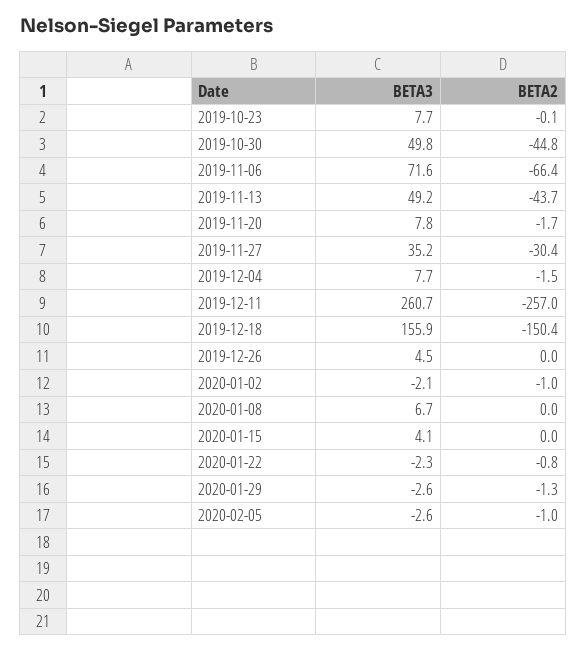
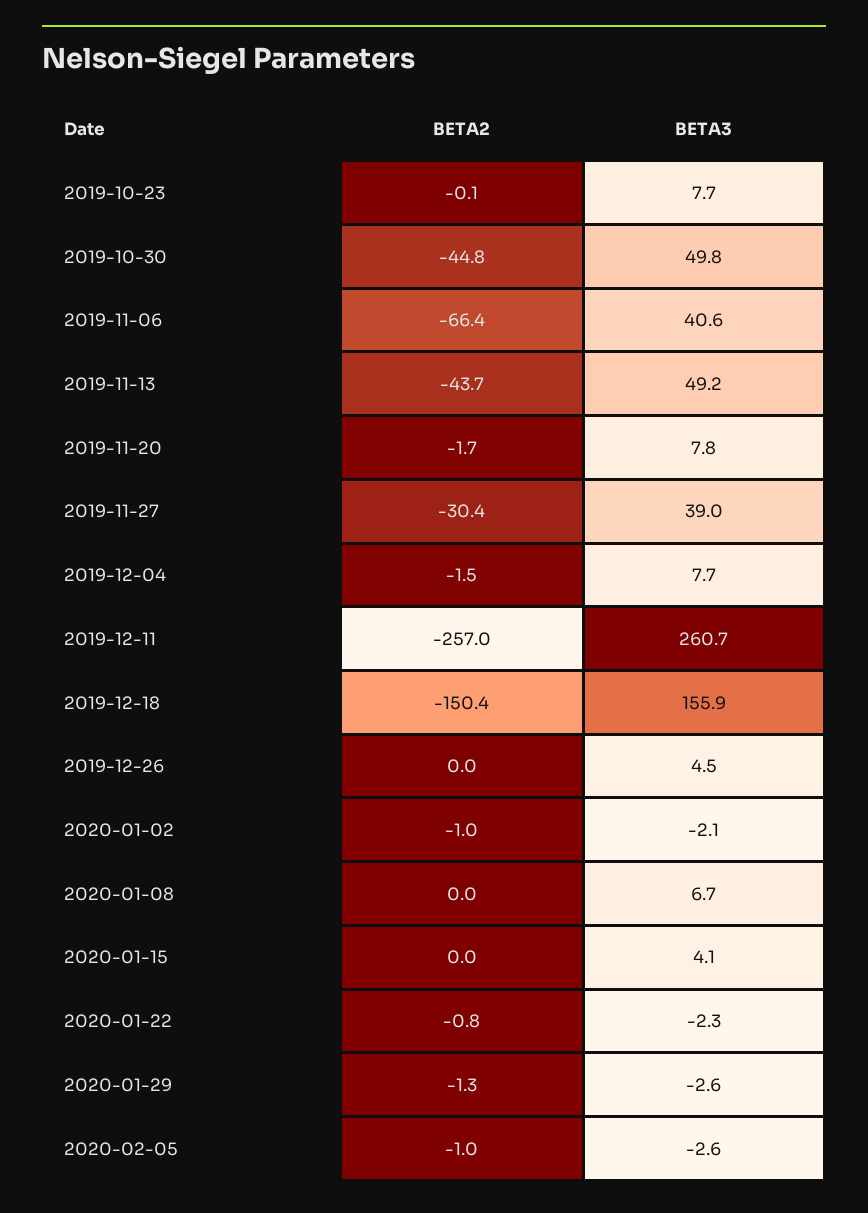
BETA3, 2019-11-06: 71.6 -> 40.6
BETA3, 2019-11-27: 35.2 -> 39

